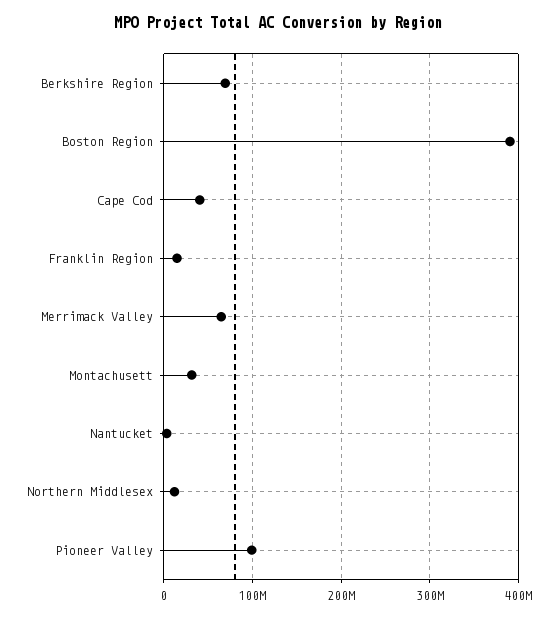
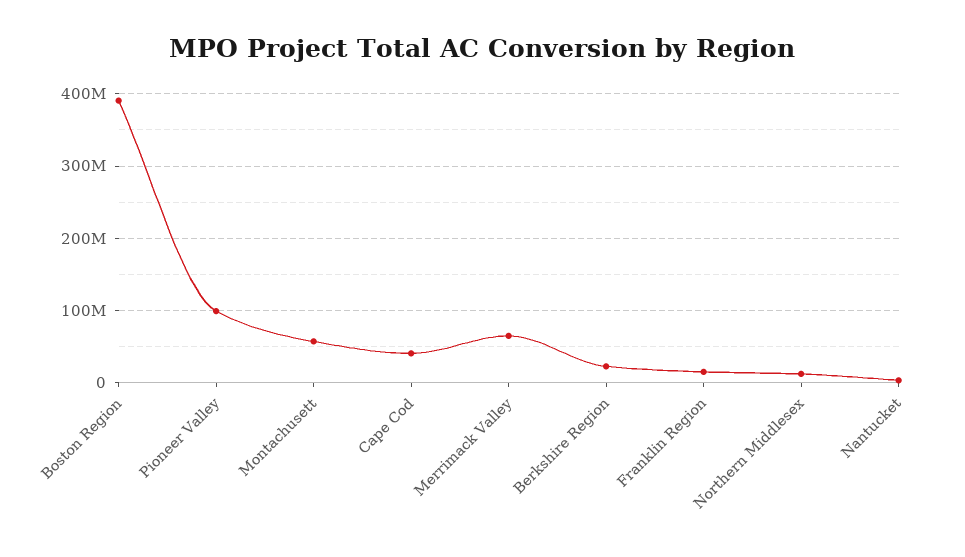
Berkshire Region: 70000000 -> 20000000
Montachusett: 30000000 -> 60000000

